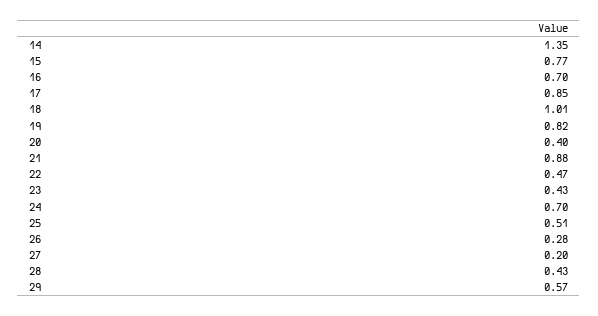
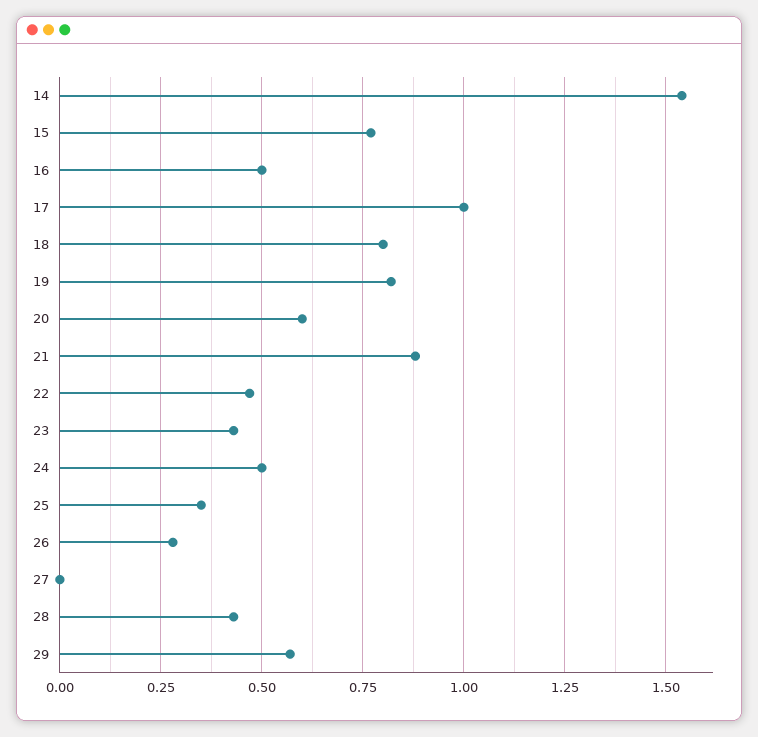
14: 1.35 -> 1.55
16: 0.7 -> 0.5
17: 0.85 -> 1
18: 1.01 -> 0.8
20: 0.4 -> 0.6
24: 0.7 -> 0.5
25: 0.51 -> 0.35
27: 0.2 -> 0

